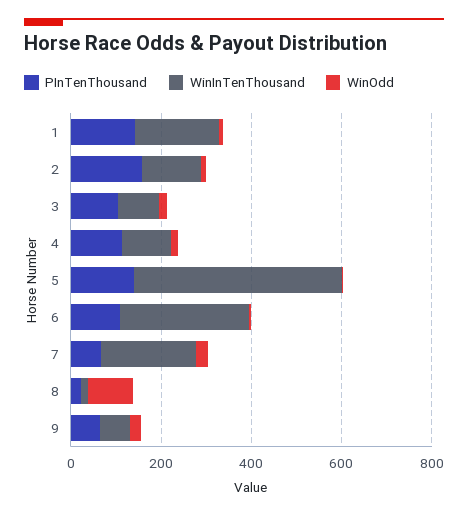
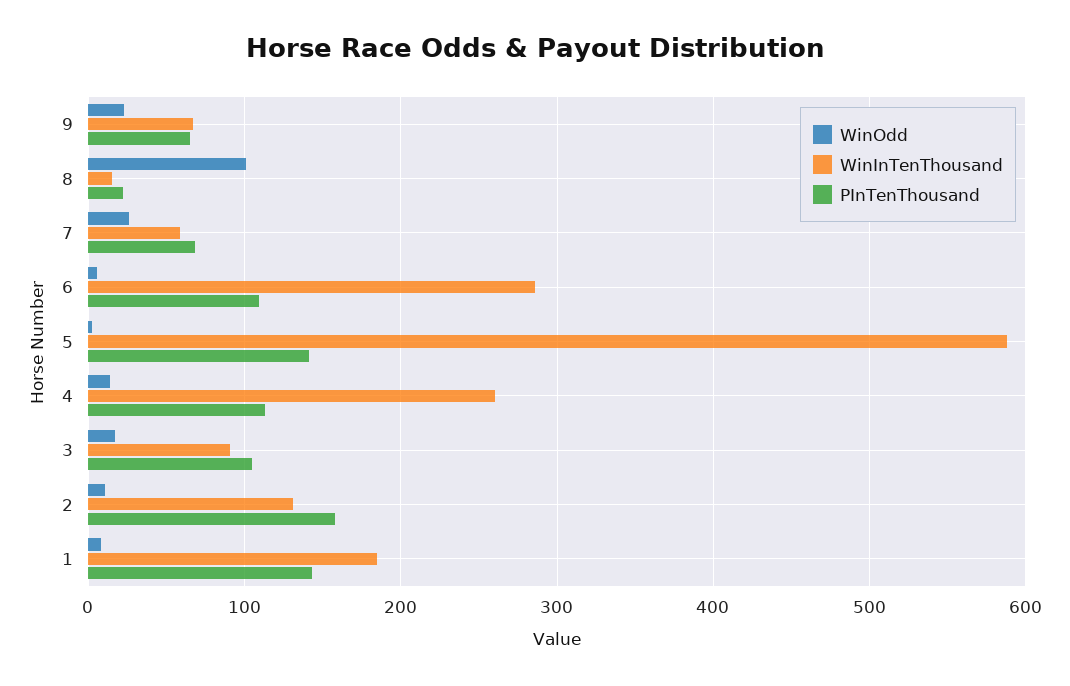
WinInTenThousand, 4: 100 -> 260
WinInTenThousand, 5: 450 -> 590
WinInTenThousand, 7: 200 -> 60

